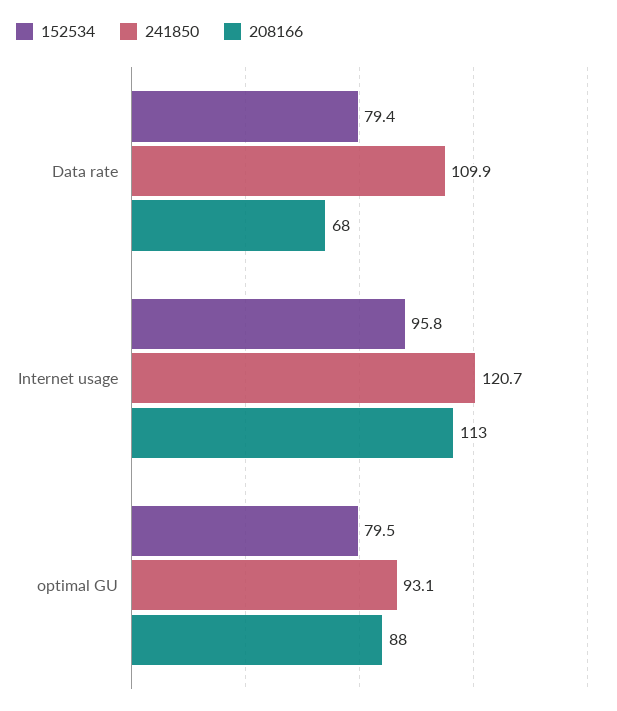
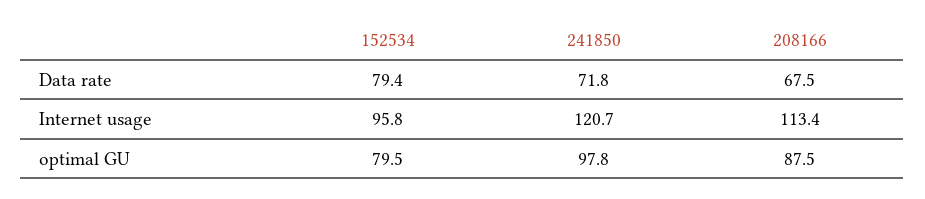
241850, Data rate: 109.9 -> 71.8
241850, optimal GU: 93.1 -> 97.8

